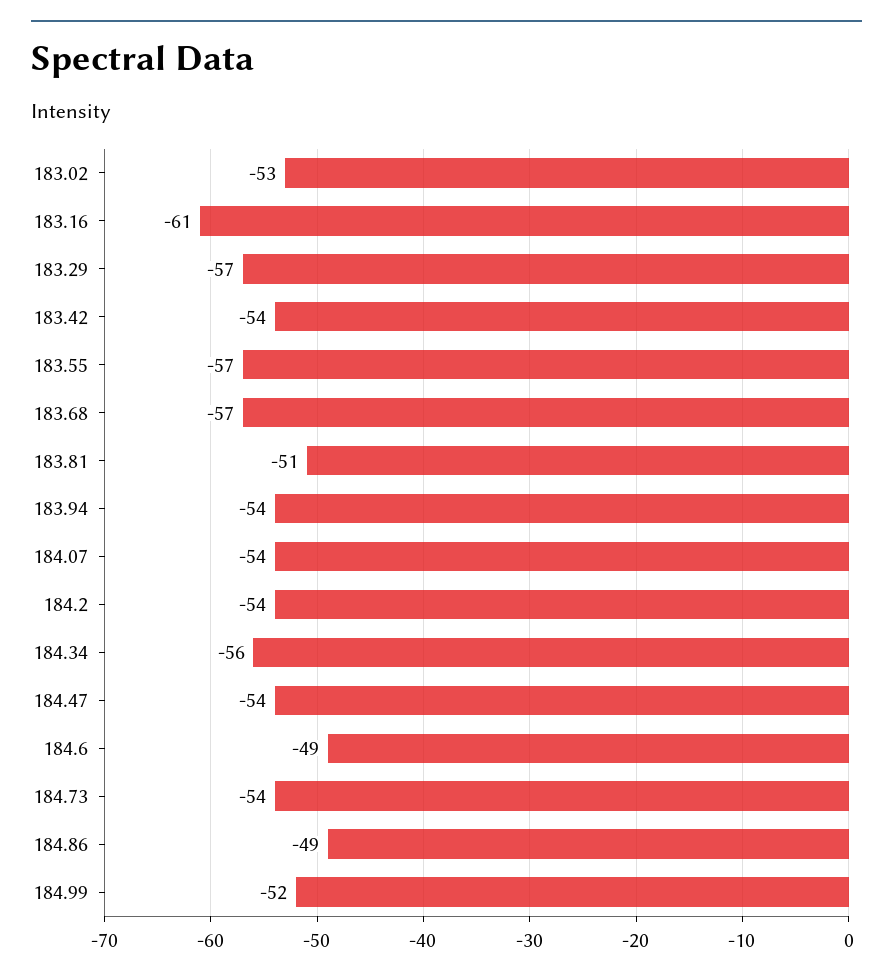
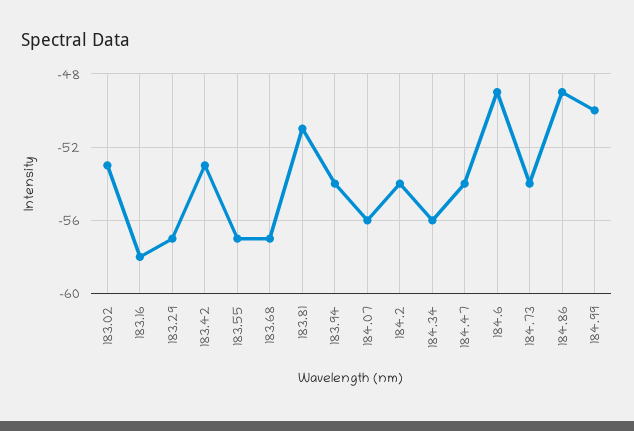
183.16: -61 -> -58
183.42: -54 -> -53
184.07: -54 -> -56
184.99: -52 -> -50

